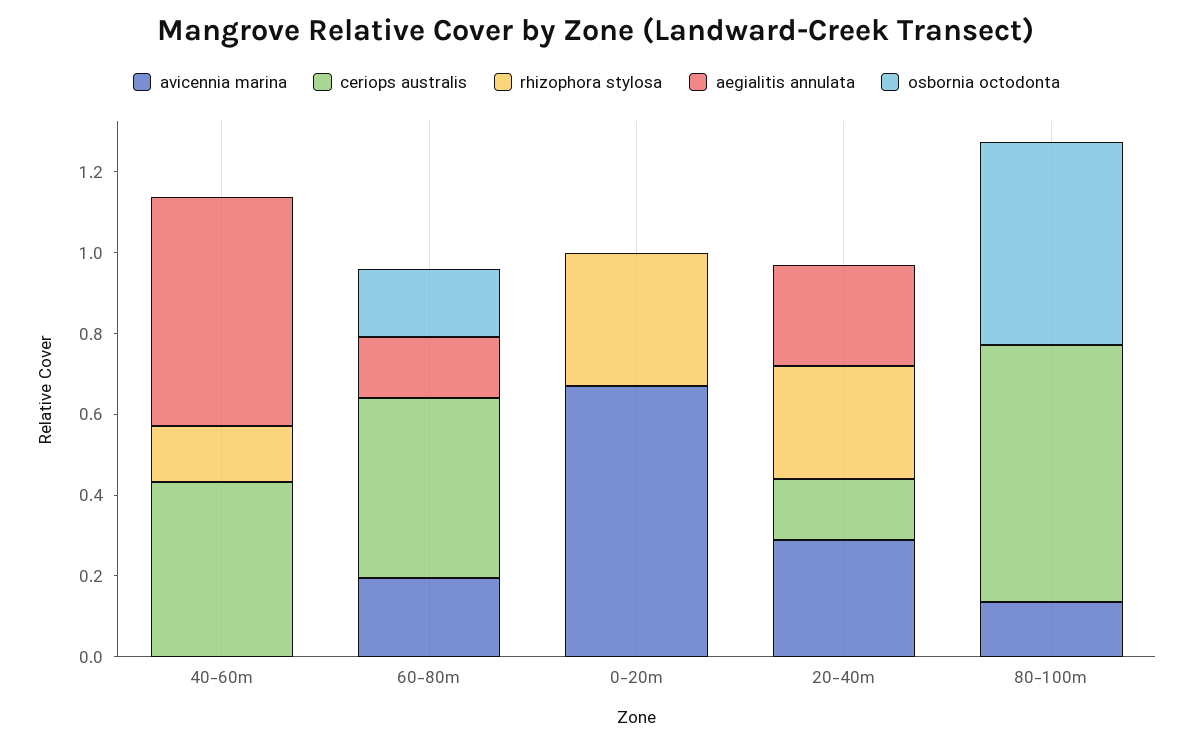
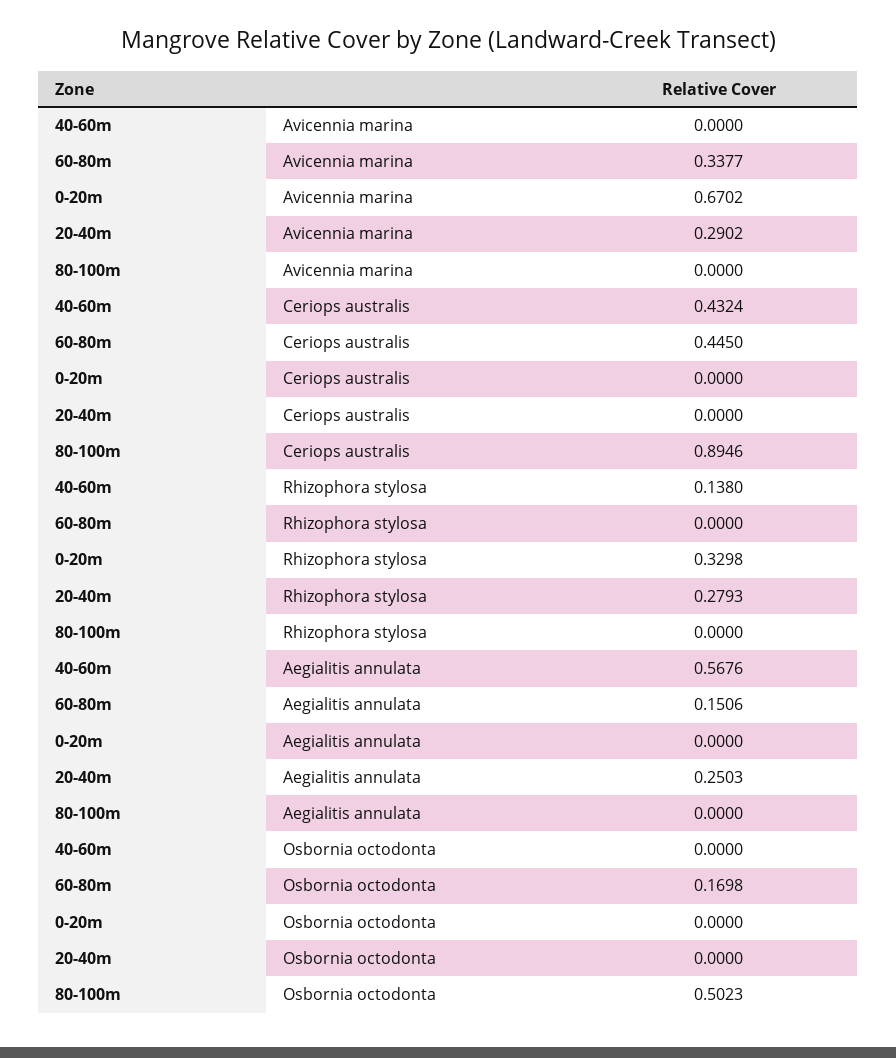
avicennia marina, 60-80m: 0.2 -> 0.3377
ceriops australis, 20-40m: 0.15 -> 0
avicennia marina, 80-100m: 0.15 -> 0
ceriops australis, 80-100m: 0.65 -> 0.8946

